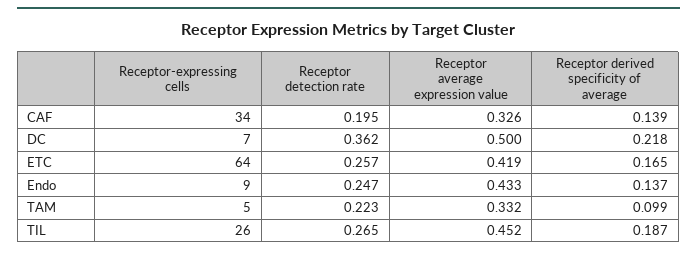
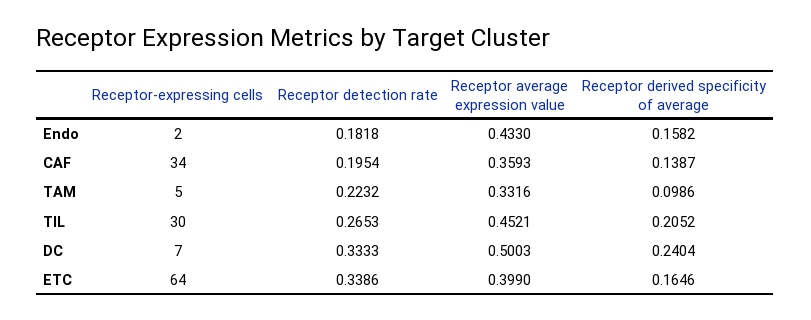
Receptor average expression value, CAF: 0.326 -> 0.3593
Receptor detection rate, DC: 0.362 -> 0.3333
Receptor derived specificity of average, DC: 0.218 -> 0.2404
Receptor detection rate, ETC: 0.257 -> 0.3386
Receptor average expression value, ETC: 0.419 -> 0.399
Receptor-expressing cells, Endo: 9 -> 2
Receptor detection rate, Endo: 0.247 -> 0.1818
Receptor derived specificity of average, Endo: 0.137 -> 0.1582
Receptor-expressing cells, TIL: 26 -> 30
Receptor derived specificity of average, TIL: 0.187 -> 0.2052

